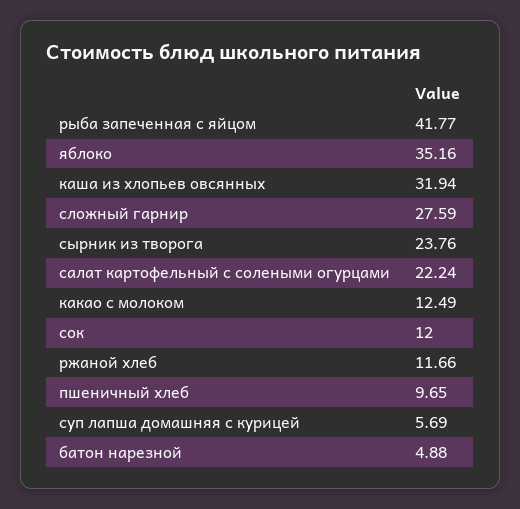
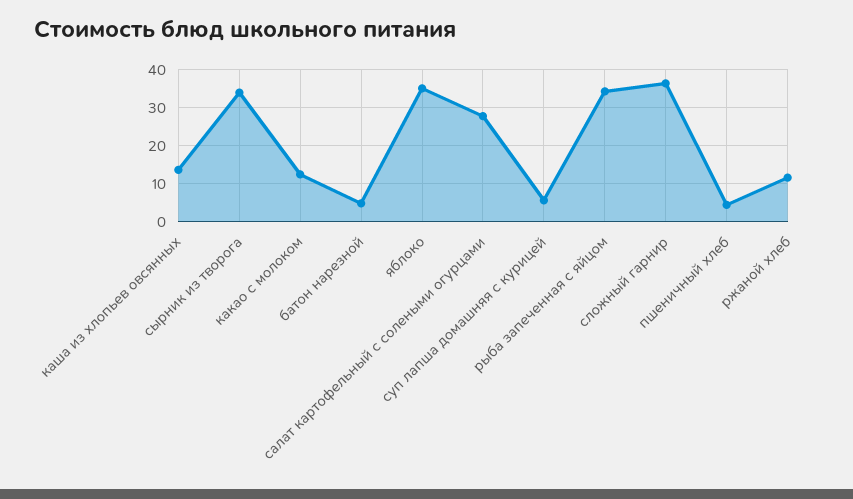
рыба запеченная с яйцом: 41.77 -> 34
каша из хлопьев овсянных: 31.94 -> 14
сложный гарнир: 27.59 -> 36
сырник из творога: 23.76 -> 34
салат картофельный с солеными огурцами: 22.24 -> 28
сок: 12 -> none
пшеничный хлеб: 9.65 -> 4

